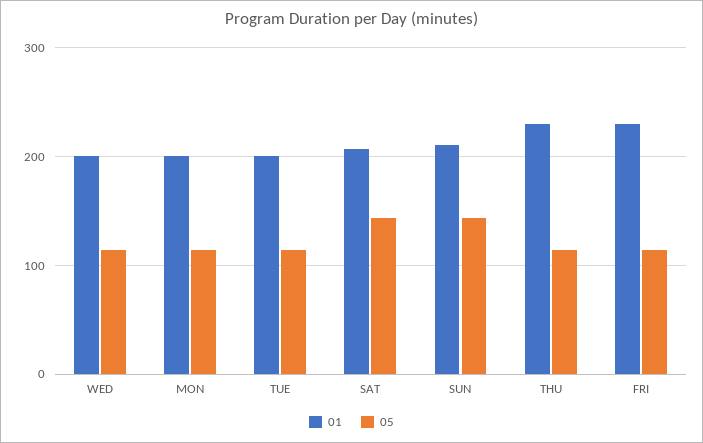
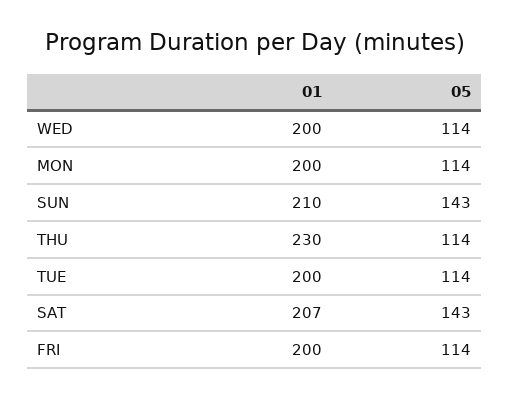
01, FRI: 230 -> 200

